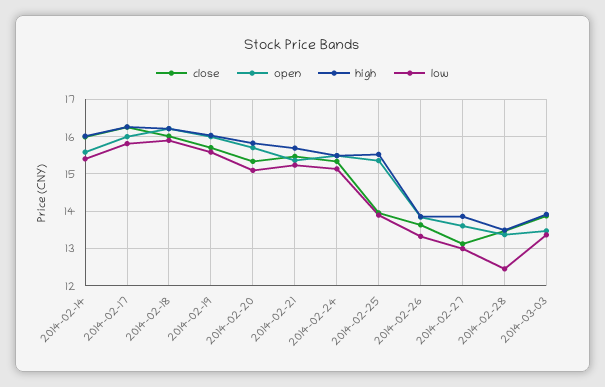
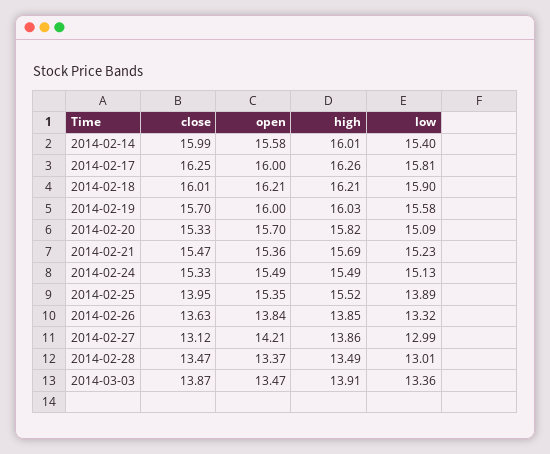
open, 2014-02-27: 13.6 -> 14.21
low, 2014-02-28: 12.4 -> 13.01

